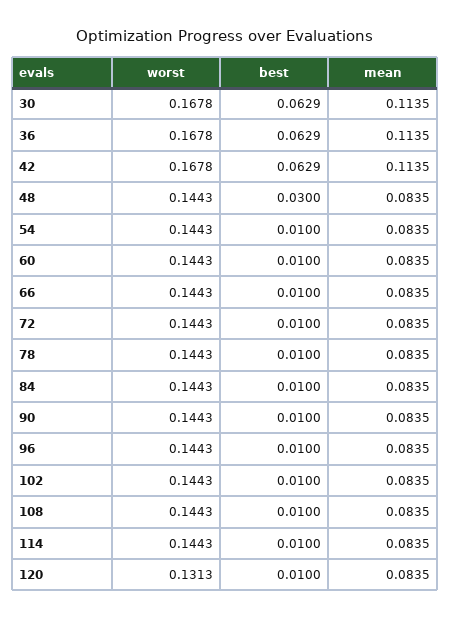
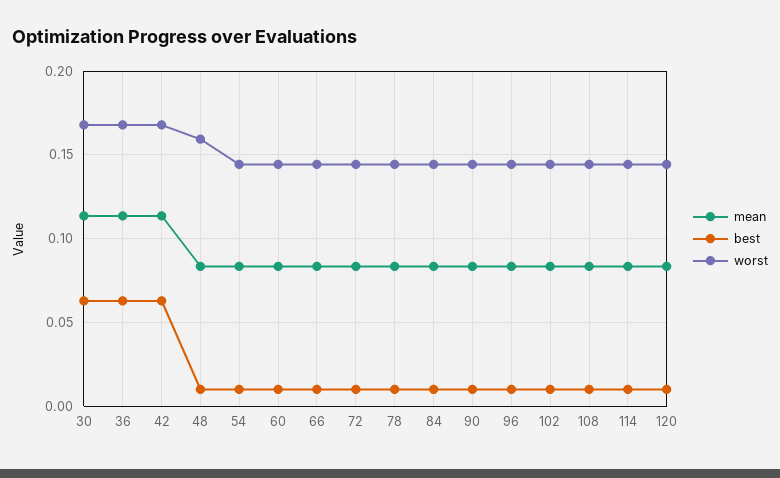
worst, 48: 0.1443 -> 0.16
best, 48: 0.03 -> 0.01
worst, 120: 0.1313 -> 0.145

